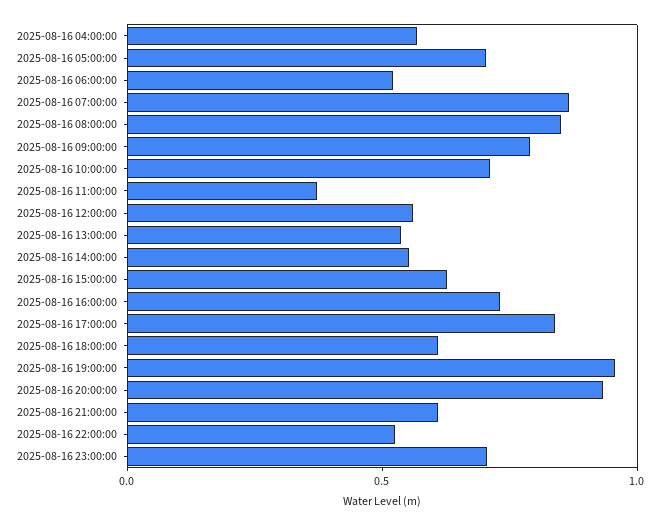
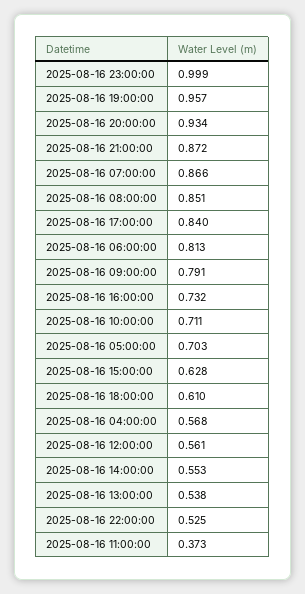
2025-08-16 06:00:00: 0.5 -> 0.813
2025-08-16 21:00:00: 0.6 -> 0.872
2025-08-16 23:00:00: 0.7 -> 0.999

